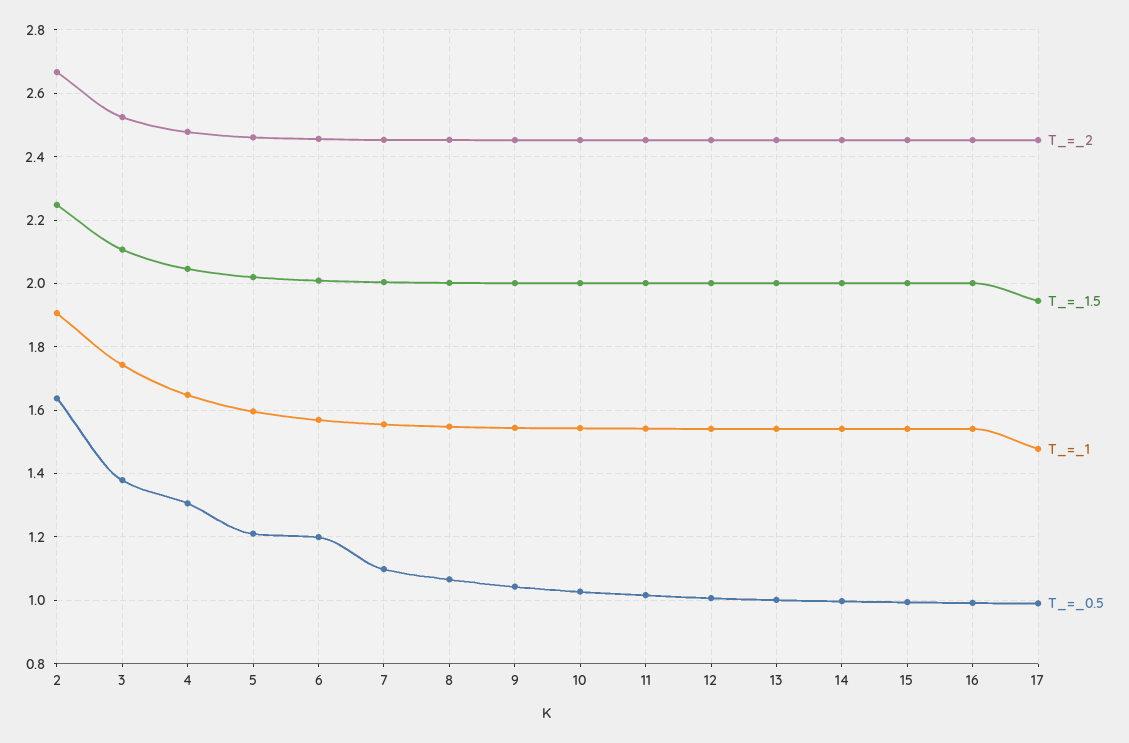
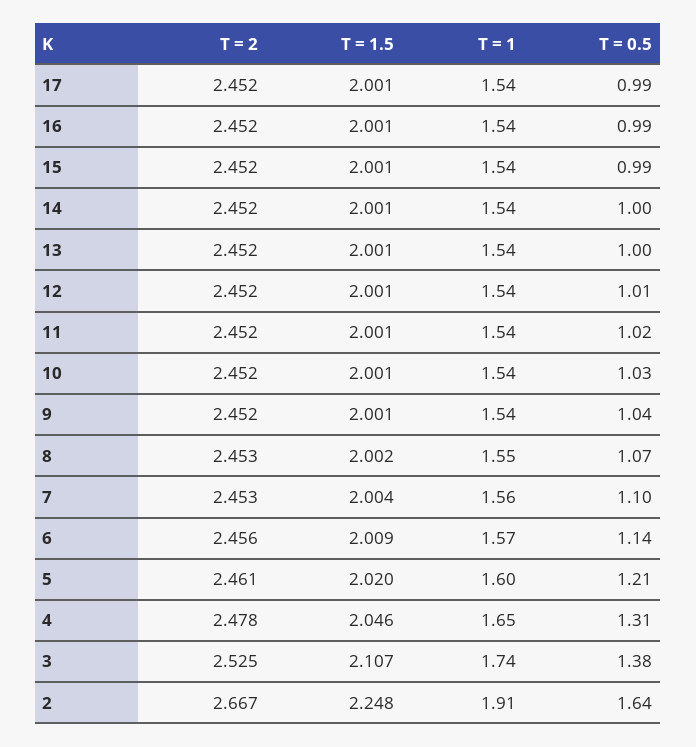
T_=_0.5, 6: 1.2 -> 1.14
T_=_1.5, 17: 1.94 -> 2.001
T_=_1, 17: 1.48 -> 1.54

